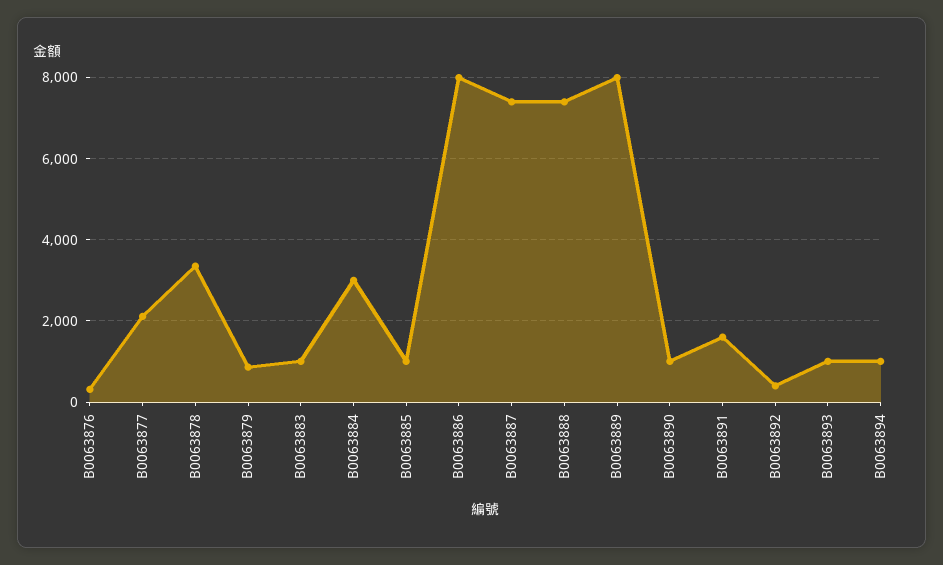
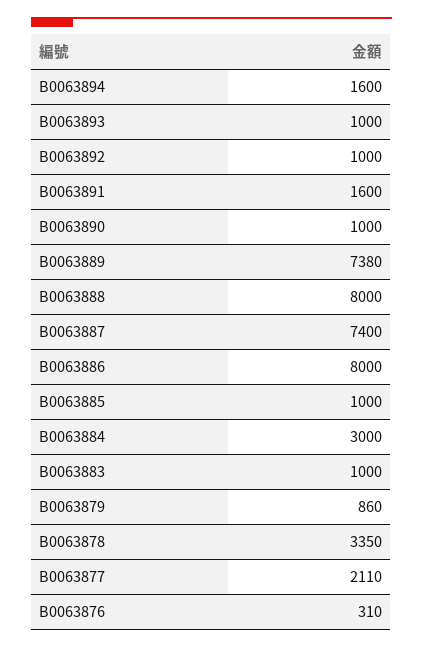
B0063888: 7400 -> 8000
B0063889: 8000 -> 7380
B0063892: 400 -> 1000
B0063894: 1000 -> 1600

